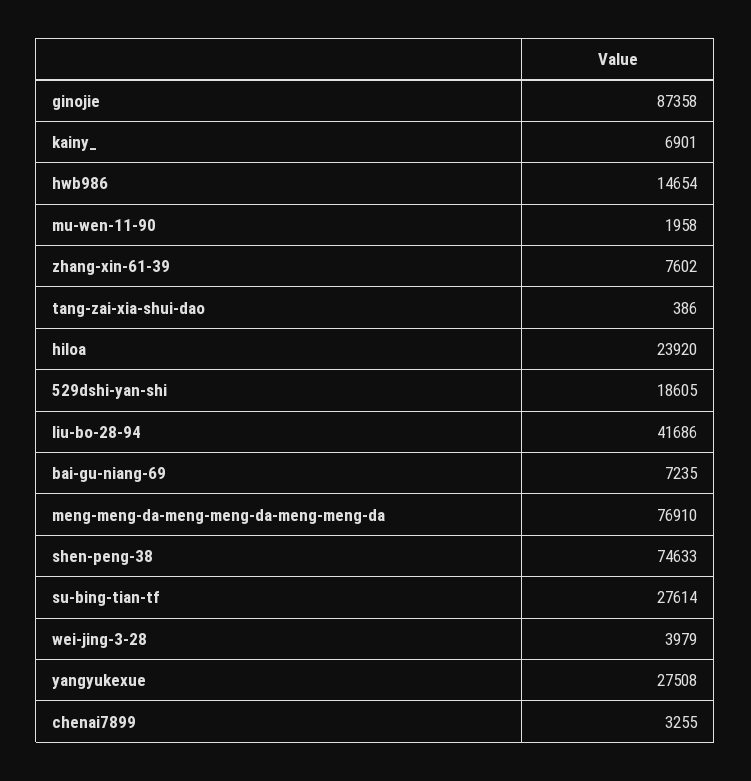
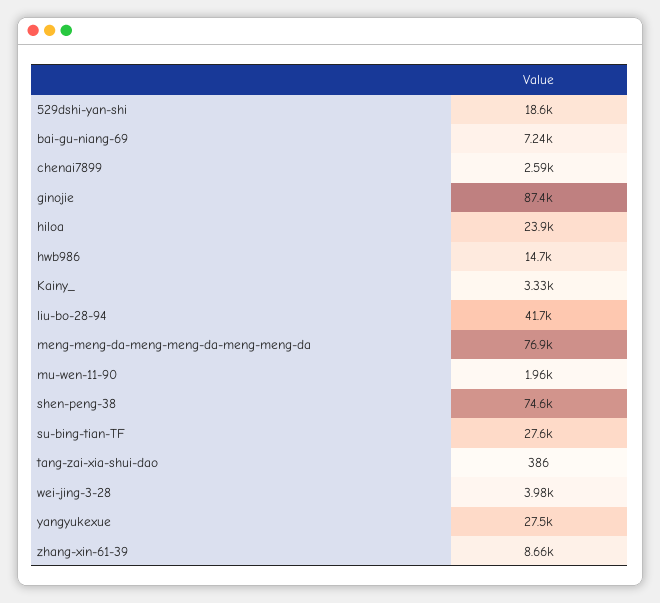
kainy_: 6901 -> 3330
zhang-xin-61-39: 7602 -> 8660
chenai7899: 3255 -> 2590

